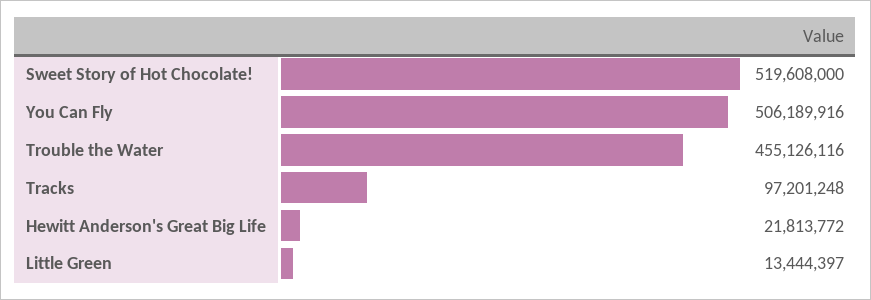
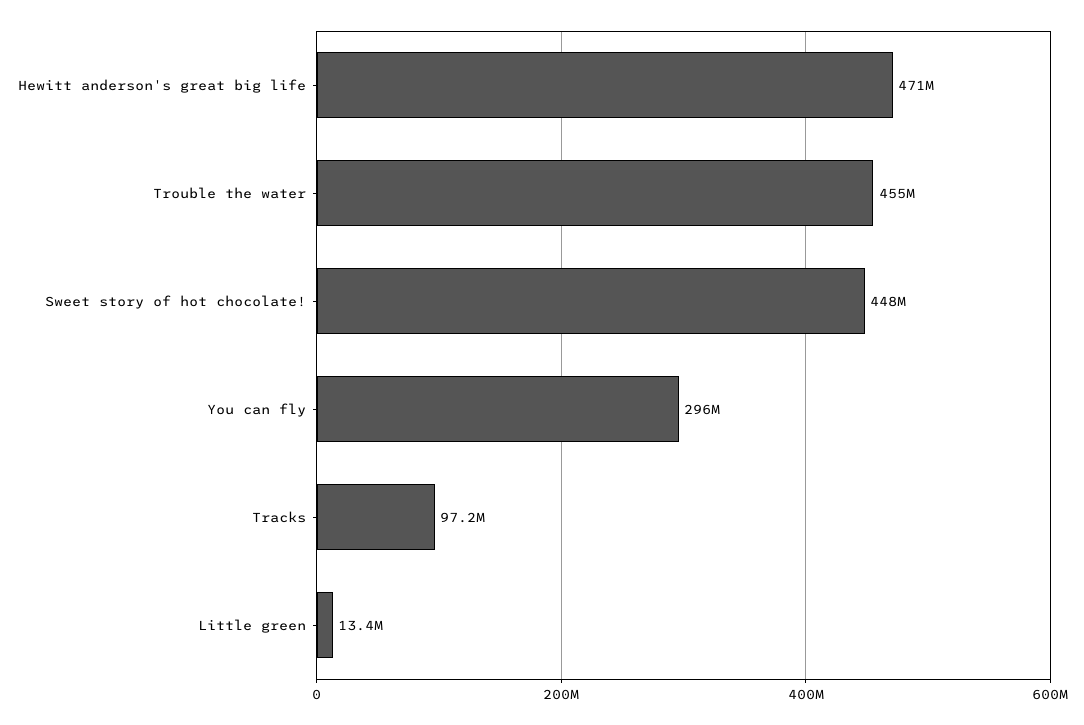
Sweet Story of Hot Chocolate!: 519608000 -> 448000000
You Can Fly: 506189916 -> 296000000
Hewitt Anderson's Great Big Life: 21813772 -> 471000000

